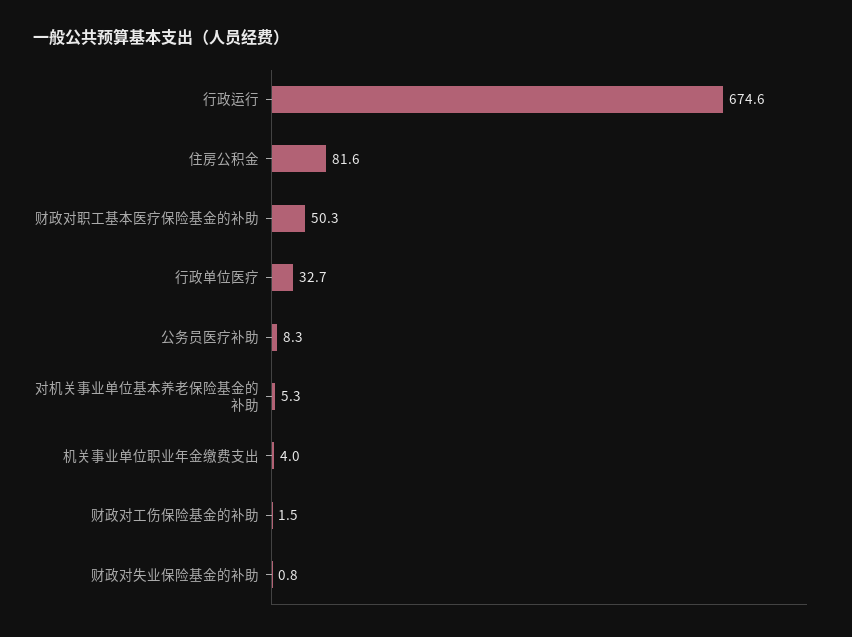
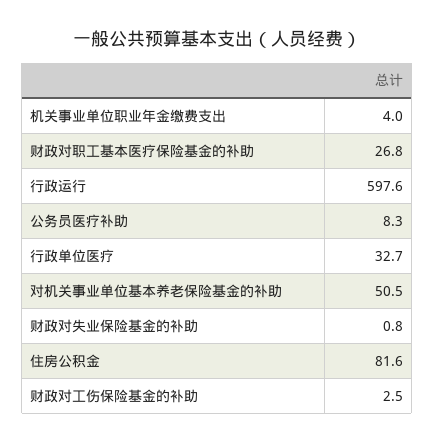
行政运行: 674.6 -> 597.6
财政对职工基本医疗保险基金的补助: 50.3 -> 26.8
对机关事业单位基本养老保险基金的补助: 5.3 -> 50.5
财政对工伤保险基金的补助: 1.5 -> 2.5

